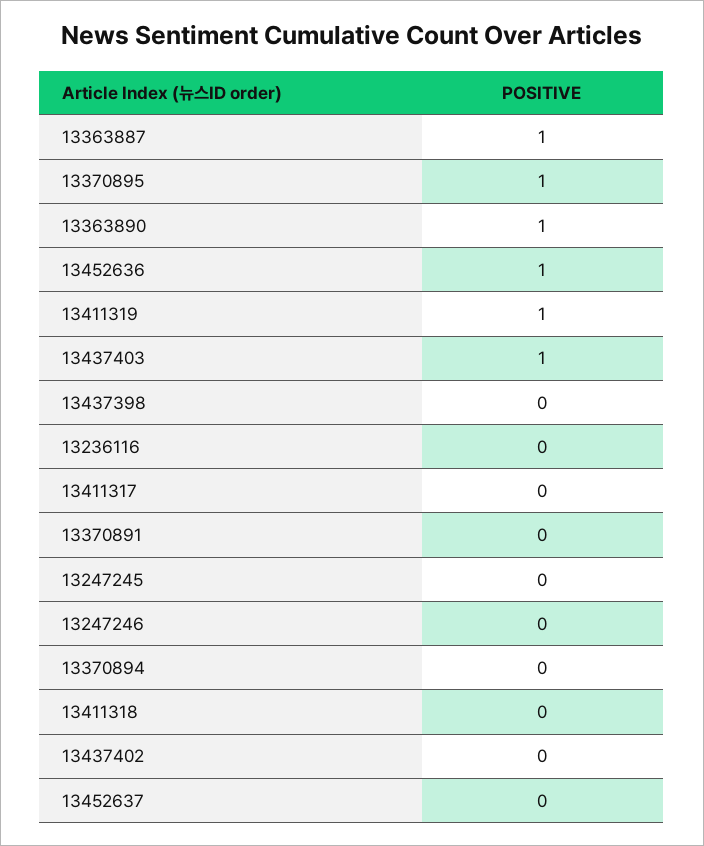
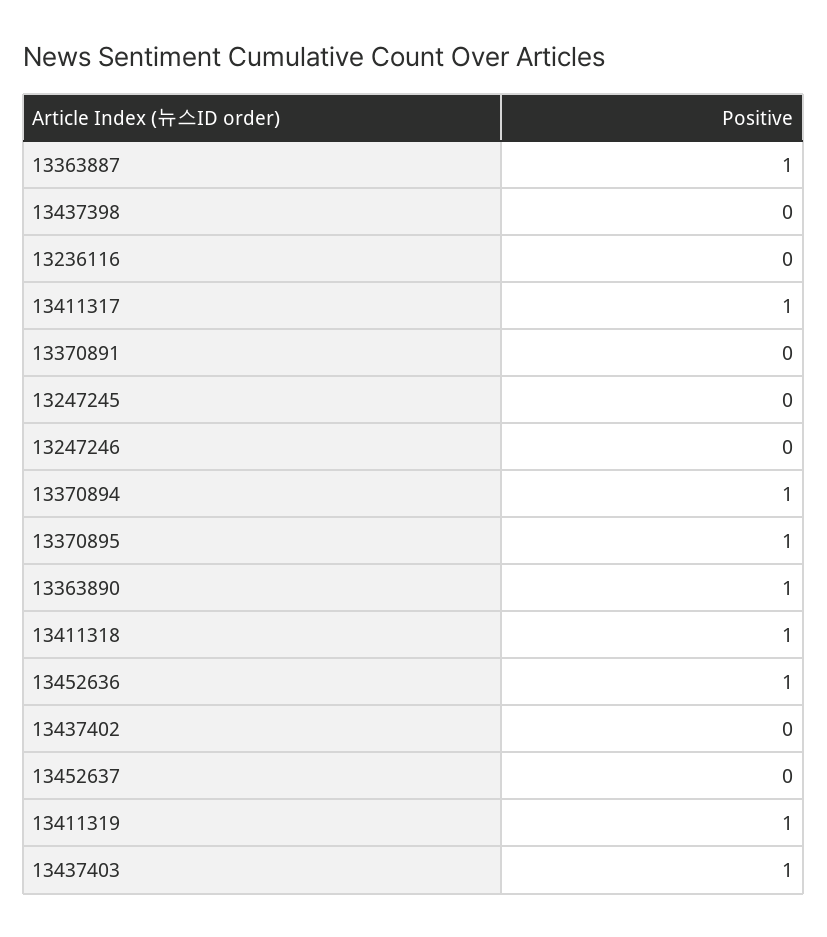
13411317: 0 -> 1
13370894: 0 -> 1
13411318: 0 -> 1

